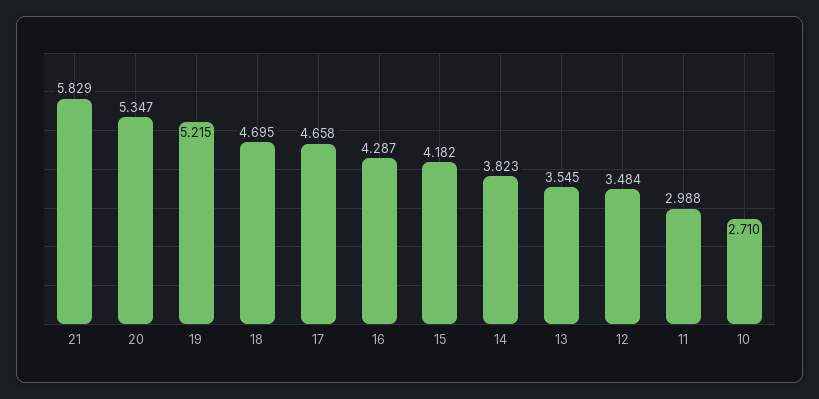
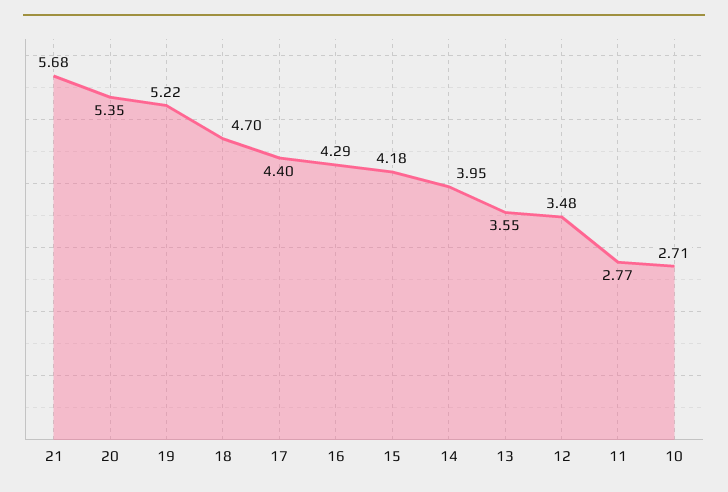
21: 5.829 -> 5.68
17: 4.658 -> 4.4
14: 3.823 -> 3.95
11: 2.988 -> 2.77

